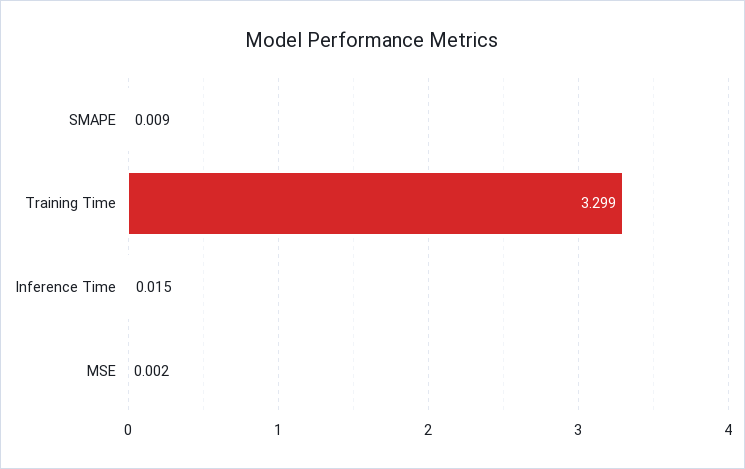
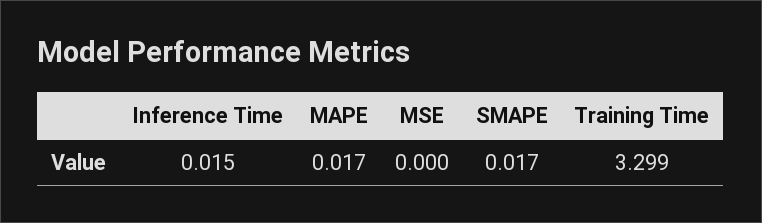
SMAPE: 0.009 -> 0.017
MSE: 0.002 -> 0
MAPE: none -> 0.017

